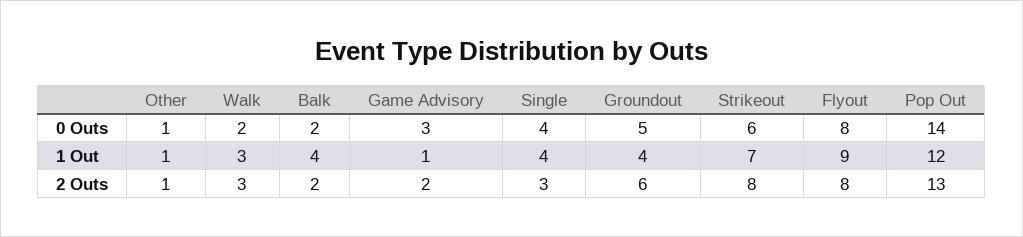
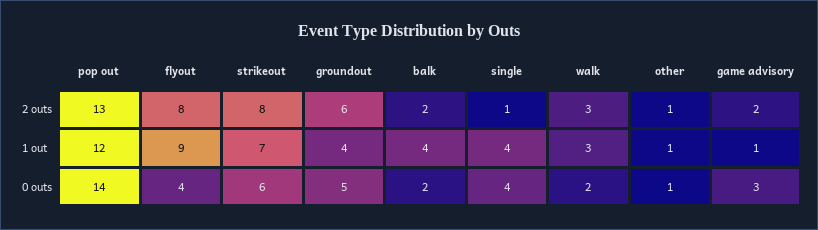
Flyout, 0 Outs: 8 -> 4
Single, 2 Outs: 3 -> 1

